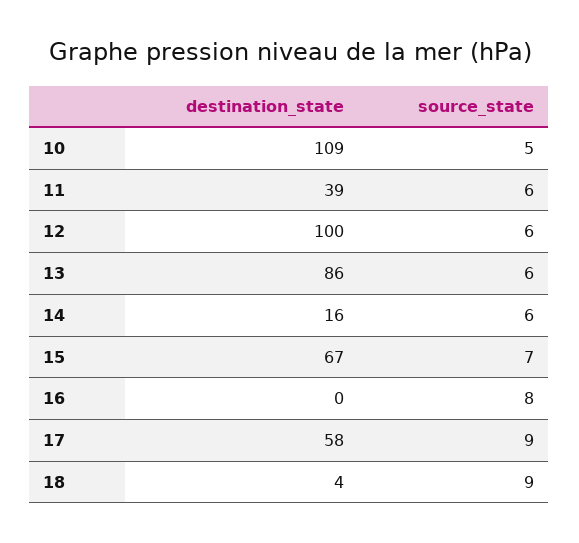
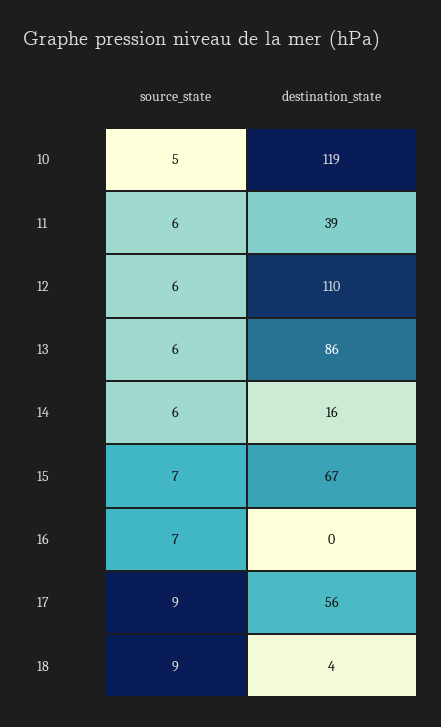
destination_state, 10: 109 -> 119
destination_state, 12: 100 -> 110
source_state, 16: 8 -> 7
destination_state, 17: 58 -> 56

